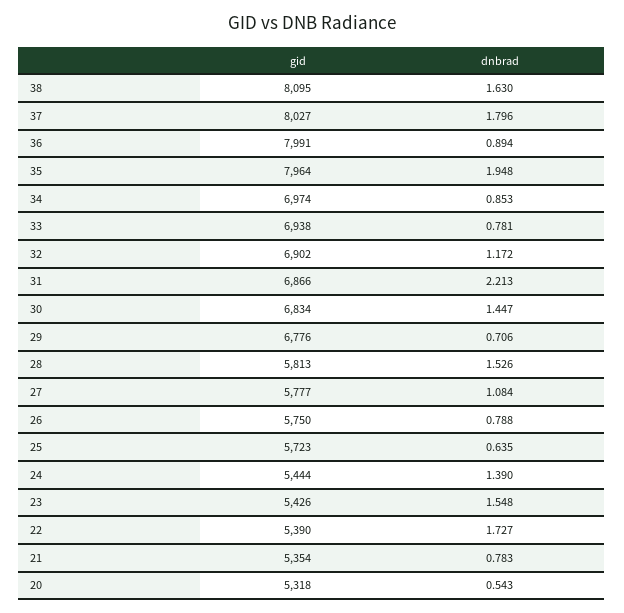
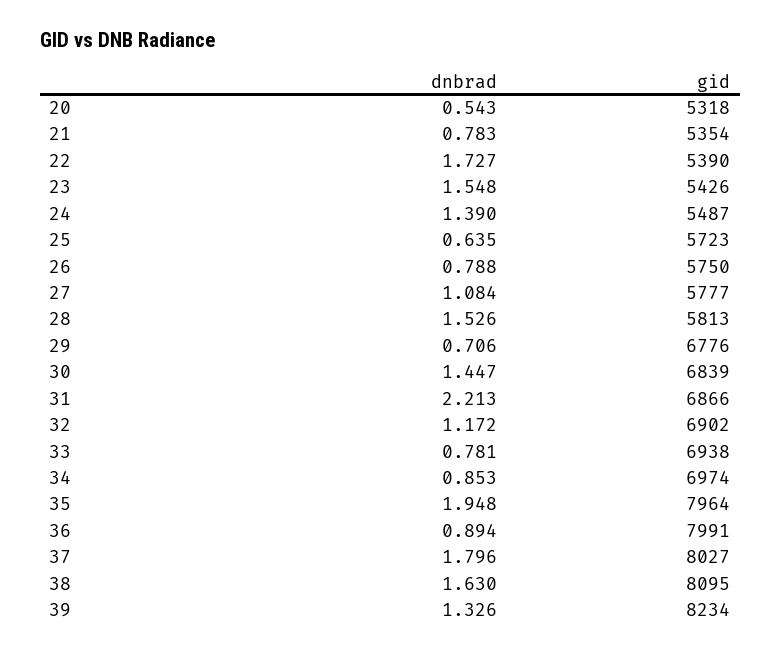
gid, 30: 6834 -> 6839
gid, 24: 5444 -> 5487
dnbrad, 39: none -> 1.326
gid, 39: none -> 8234

